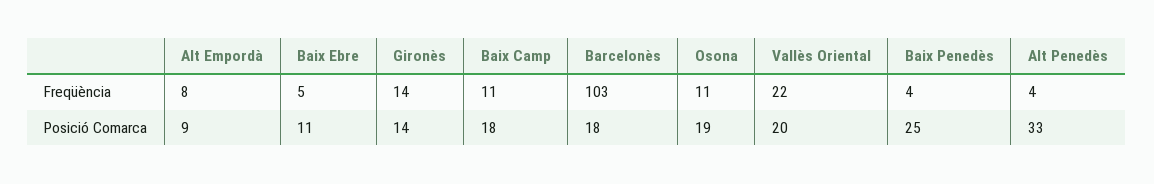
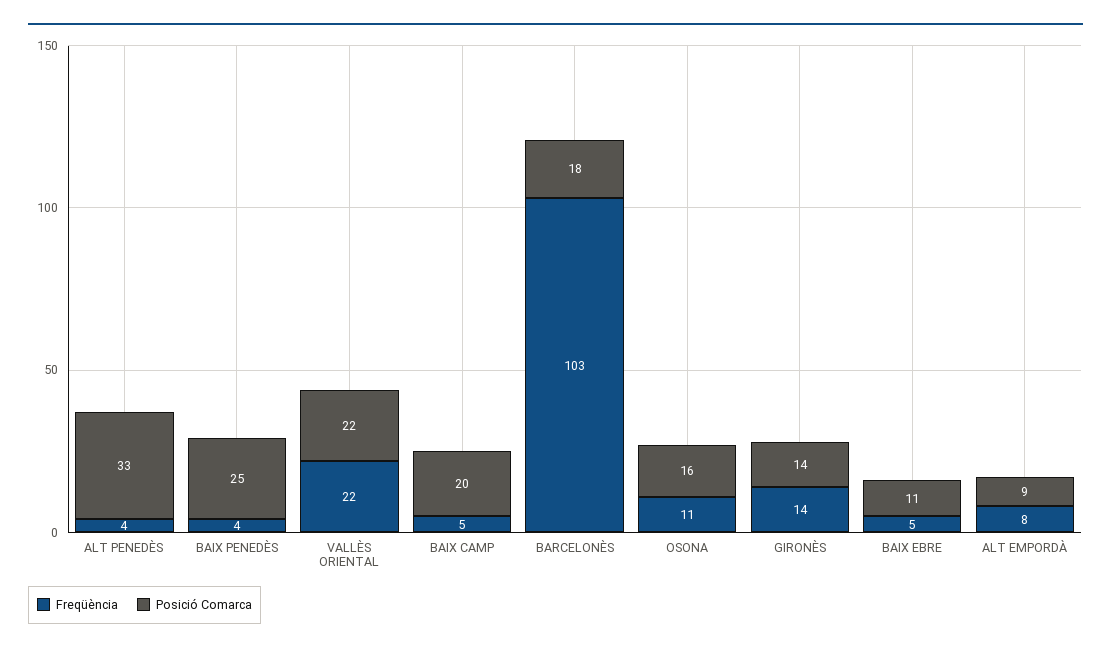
Freqüència, Baix Camp: 11 -> 5
Posició Comarca, Baix Camp: 18 -> 20
Posició Comarca, Osona: 19 -> 16
Posició Comarca, Vallès Oriental: 20 -> 22

